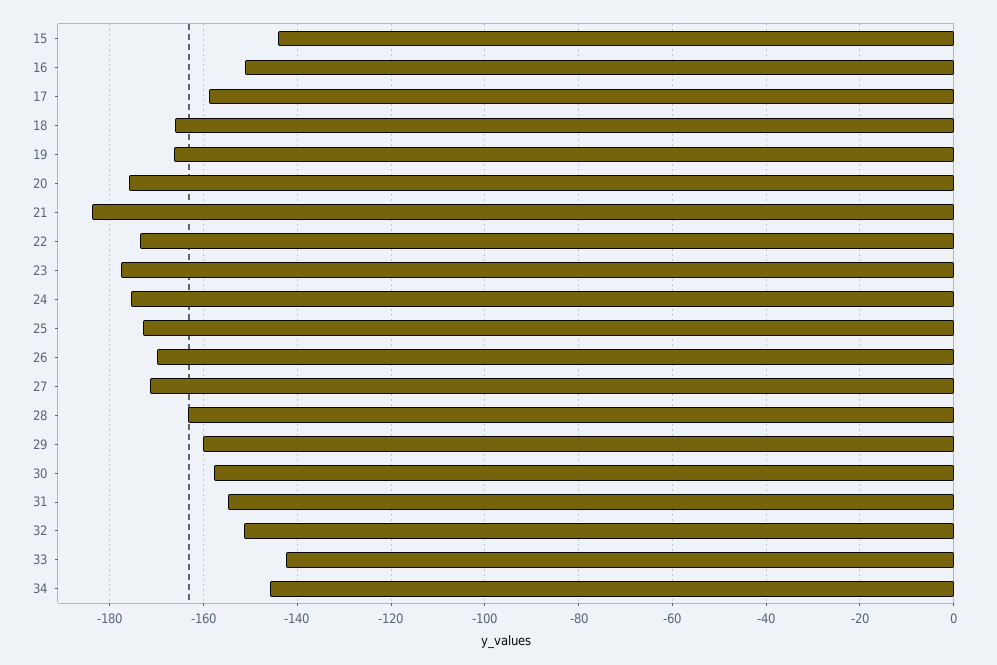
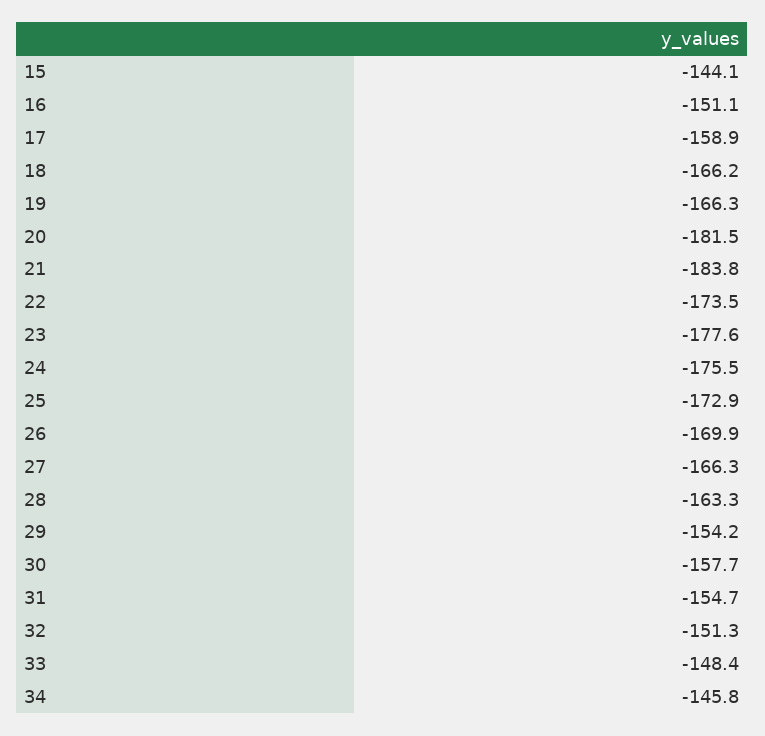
20: -176 -> -181.5
27: -172 -> -166.3
29: -160 -> -154.2
33: -142 -> -148.4

